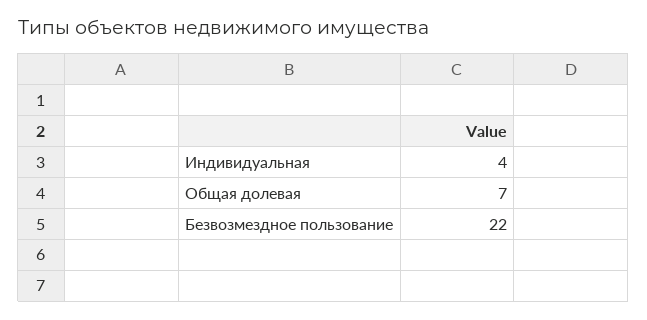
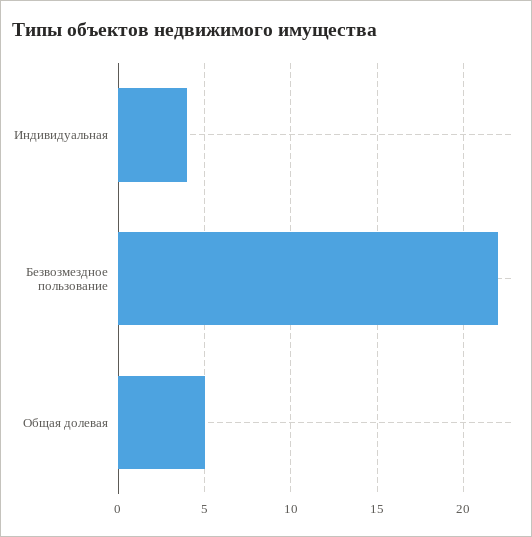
Общая долевая: 7 -> 5

